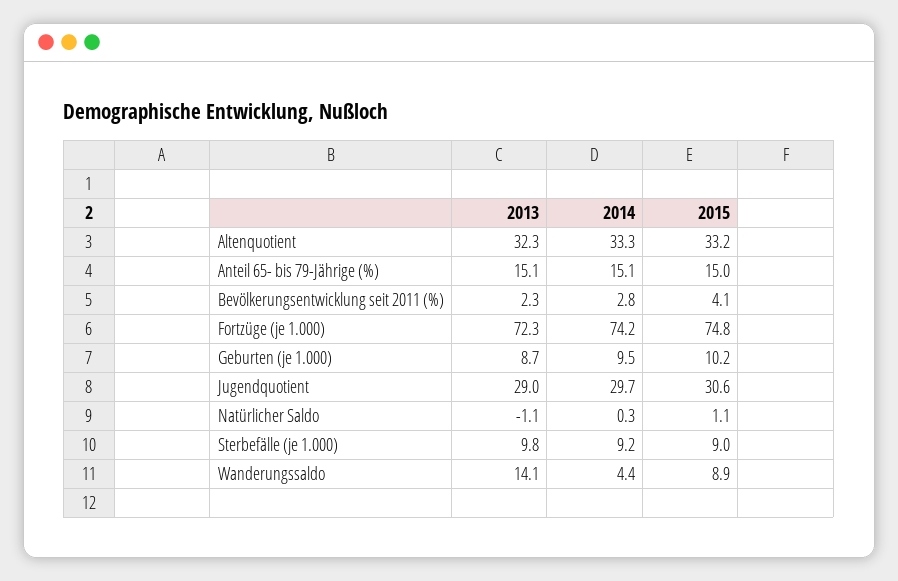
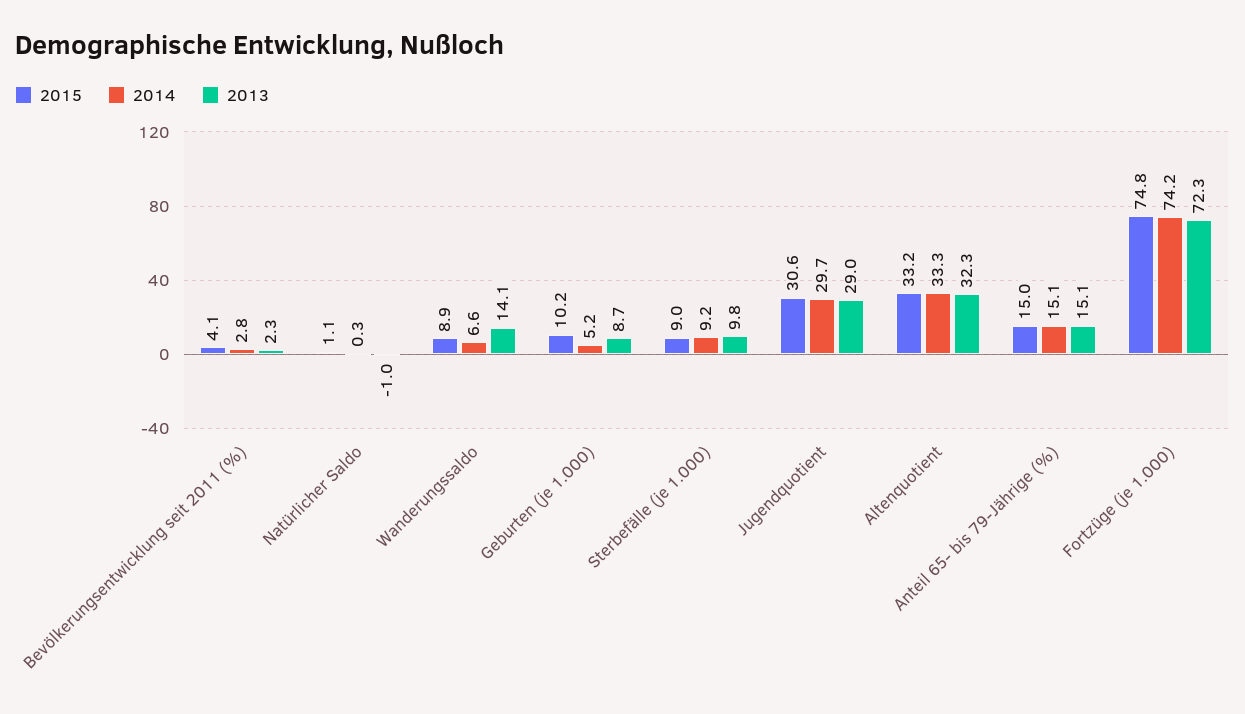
2014, Geburten (je 1.000): 9.5 -> 5.2
2013, Natürlicher Saldo: -1.1 -> -1
2014, Wanderungssaldo: 4.4 -> 6.6

